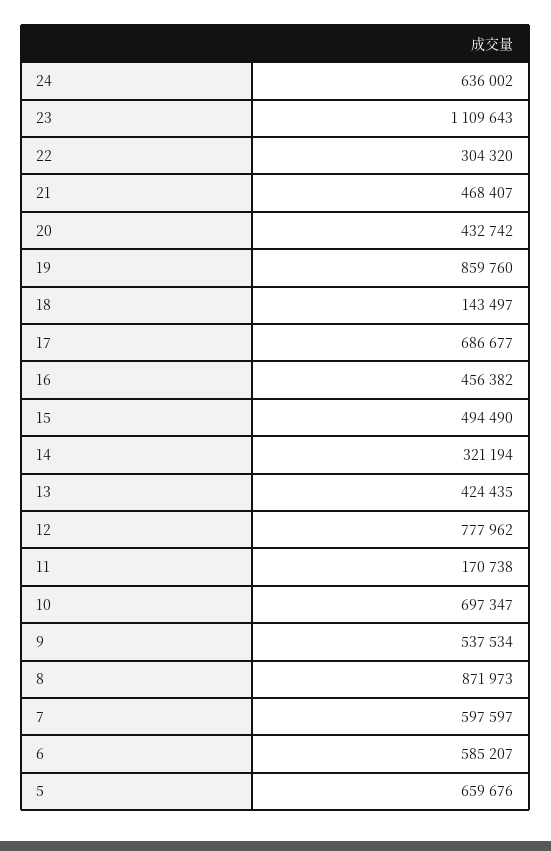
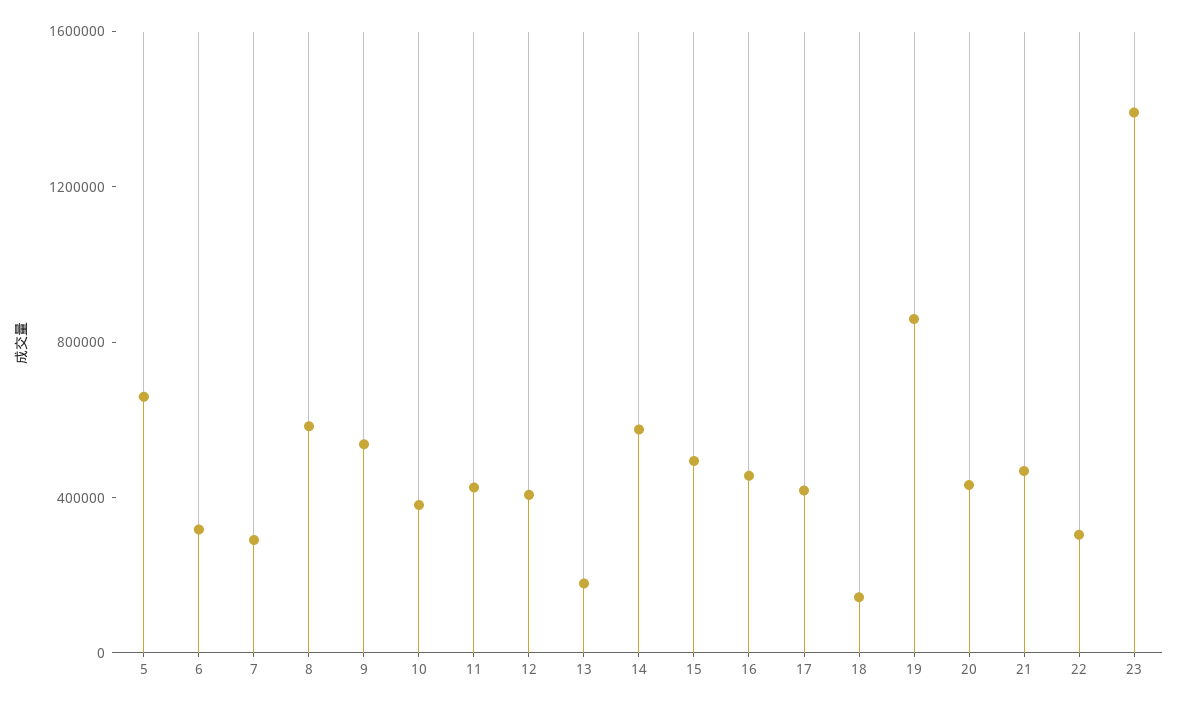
24: 636002 -> none
23: 1109643 -> 1400000
17: 686677 -> 400000
14: 321194 -> 600000
13: 424435 -> 200000
12: 777962 -> 400000
11: 170738 -> 400000
10: 697347 -> 400000
8: 871973 -> 600000
7: 597597 -> 300000
6: 585207 -> 300000

